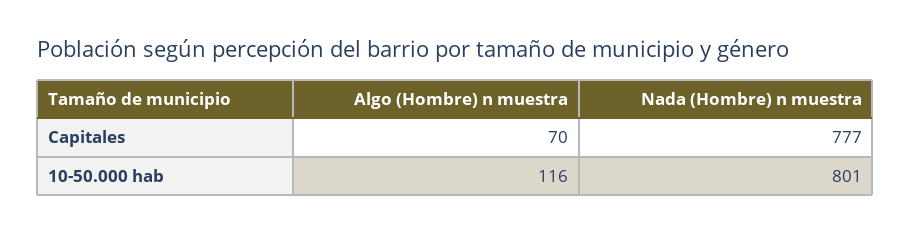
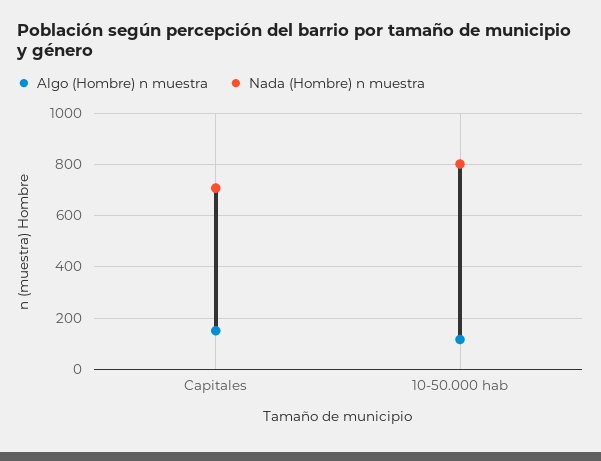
Algo (Hombre) n muestra, Capitales: 70 -> 150
Nada (Hombre) n muestra, Capitales: 777 -> 700

